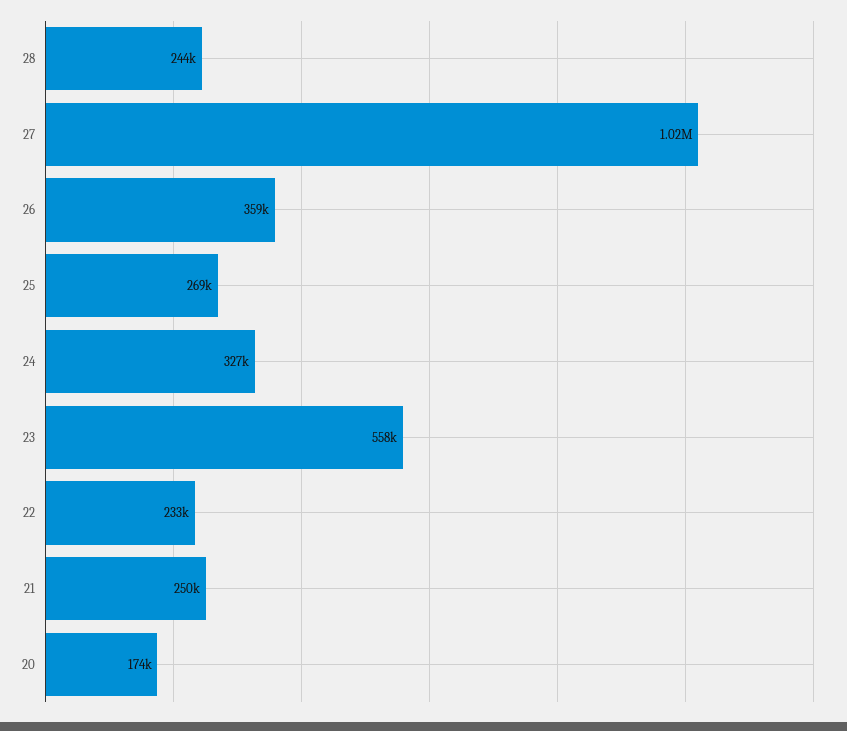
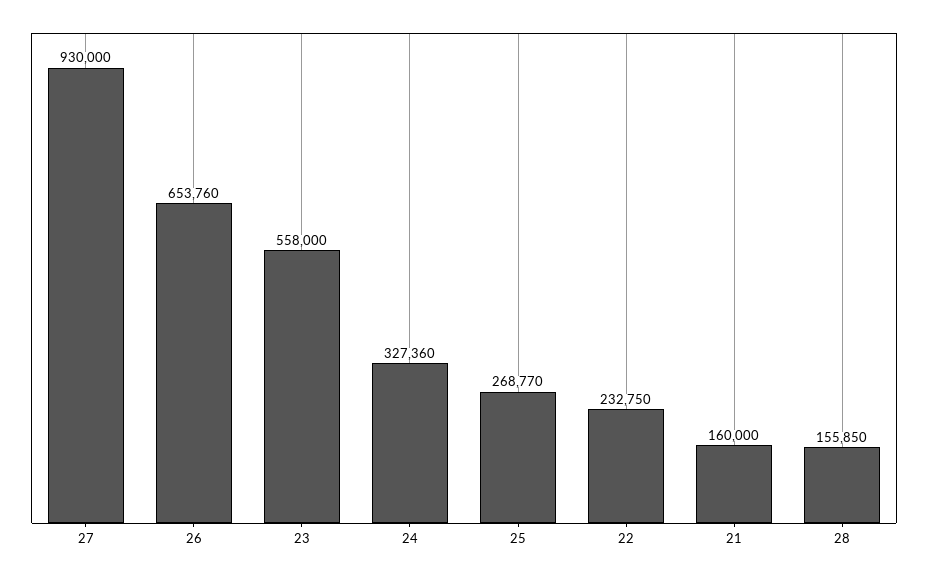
28: 244000 -> 155850
27: 1020000 -> 930000
26: 359000 -> 653760
21: 250000 -> 160000
20: 174000 -> none

